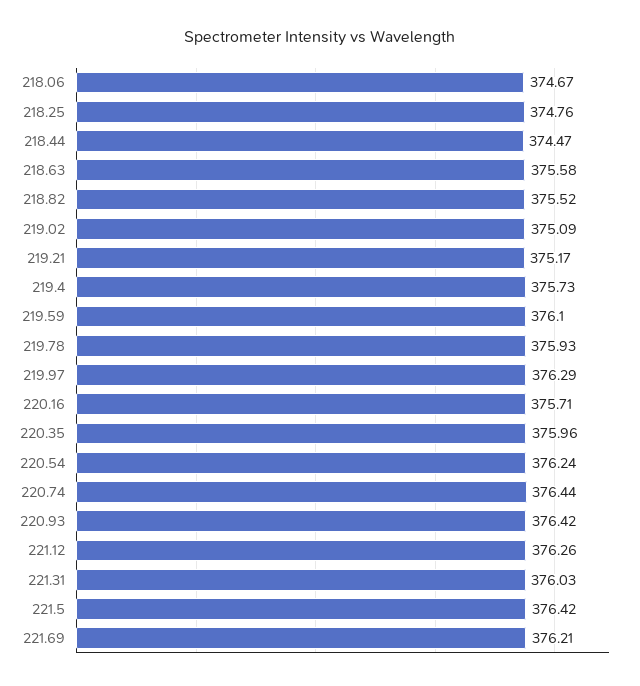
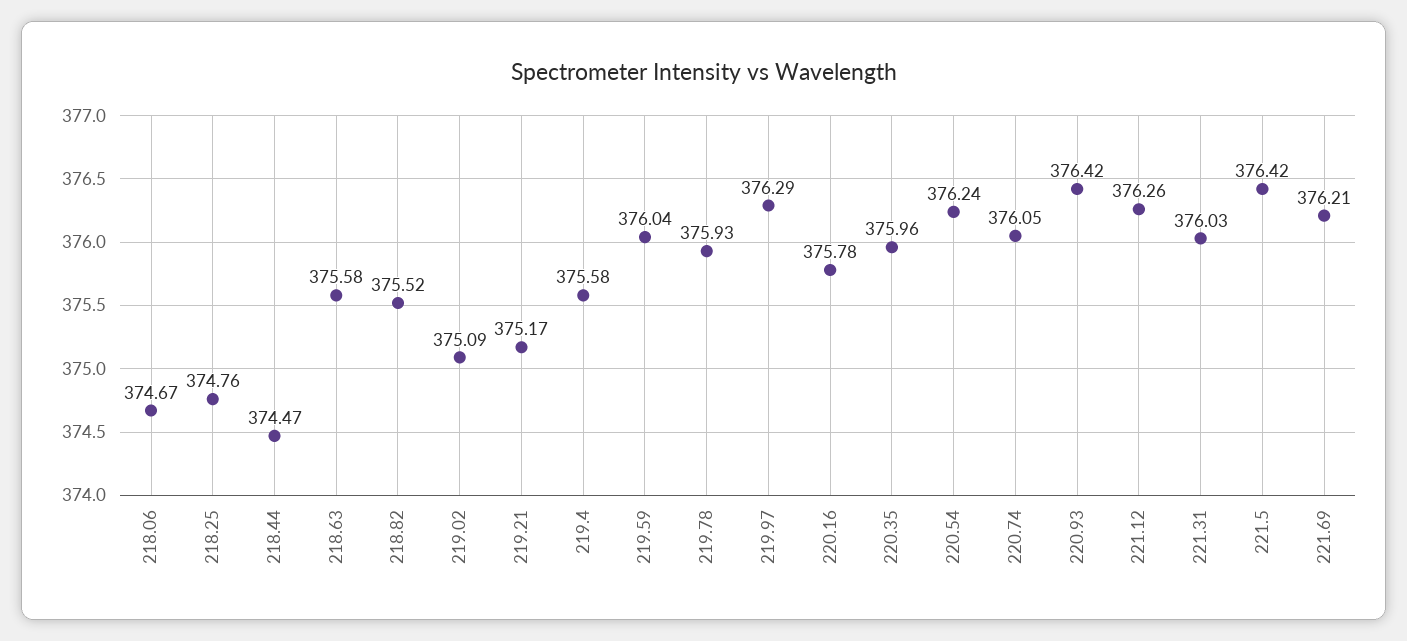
219.4: 375.73 -> 375.58
219.59: 376.1 -> 376.04
220.16: 375.71 -> 375.78
220.74: 376.44 -> 376.05

